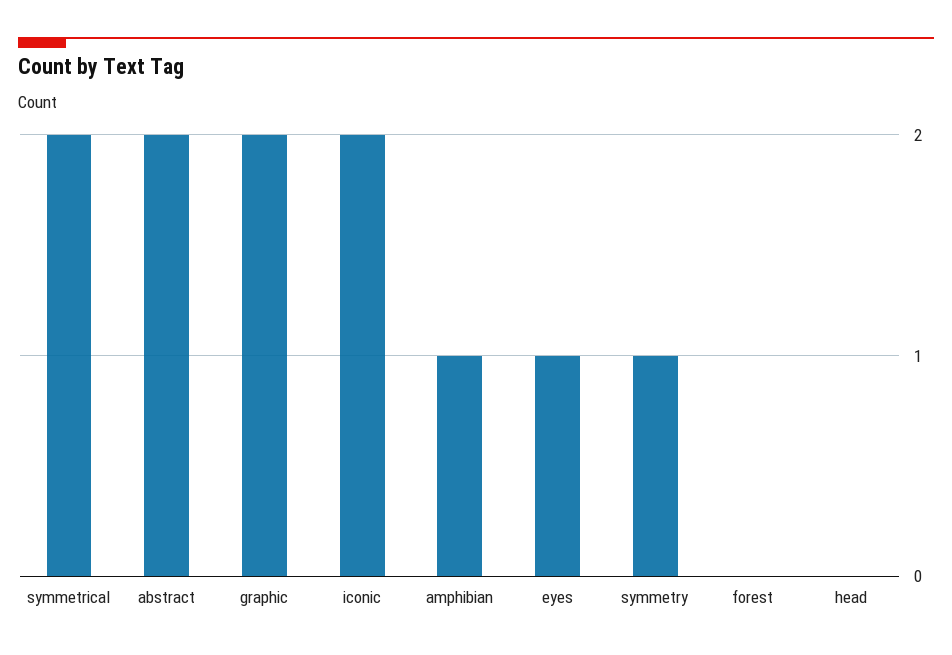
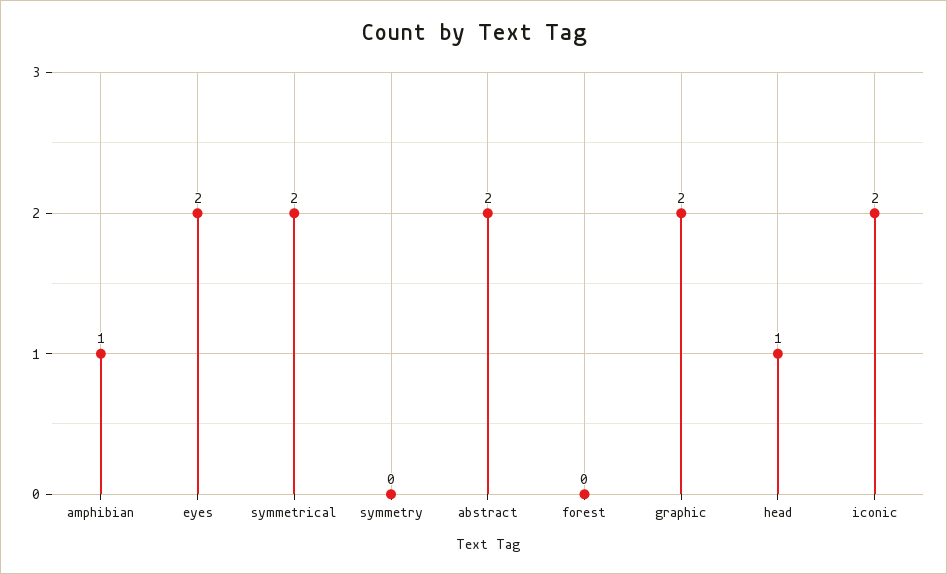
eyes: 1 -> 2
symmetry: 1 -> 0
head: 0 -> 1

